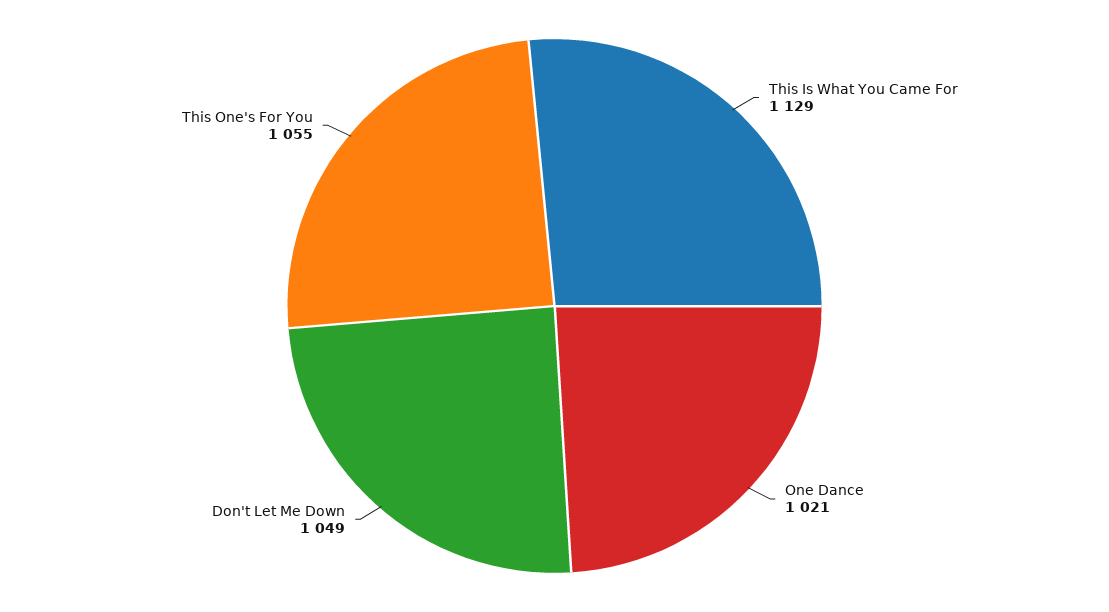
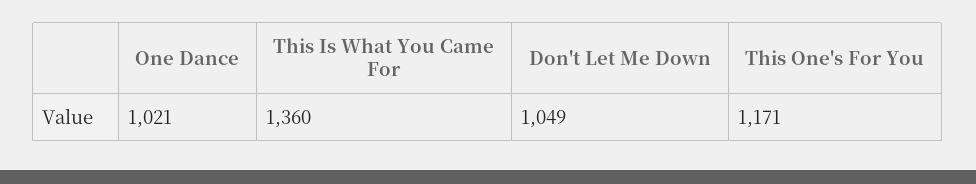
This Is What You Came For: 1129 -> 1360
This One's For You: 1055 -> 1171

